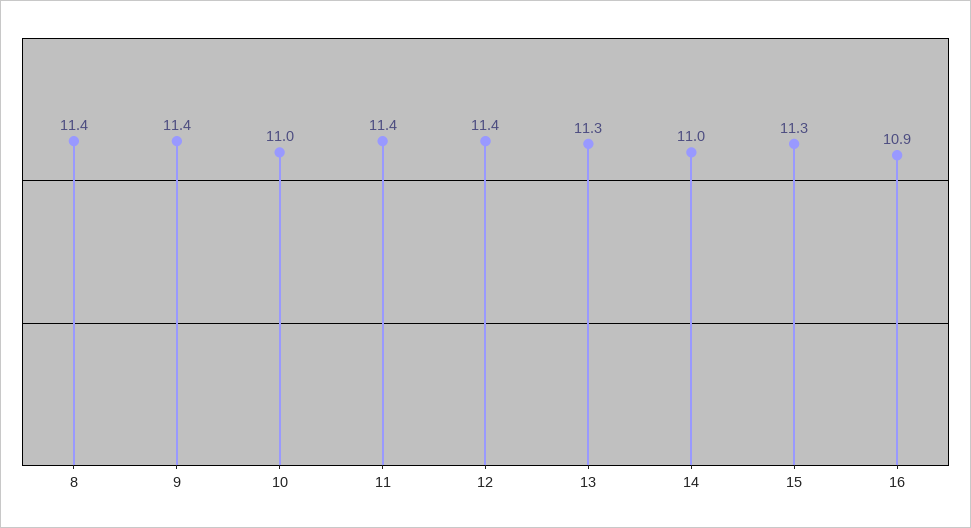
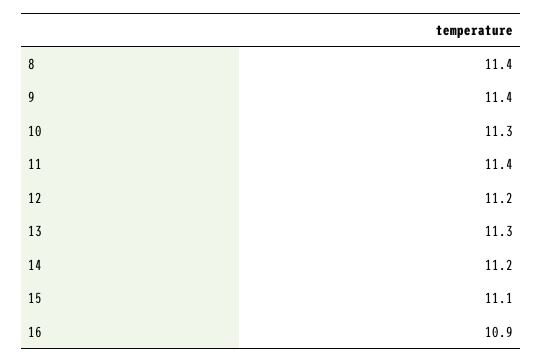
10: 11 -> 11.3
12: 11.4 -> 11.2
14: 11 -> 11.2
15: 11.3 -> 11.1

